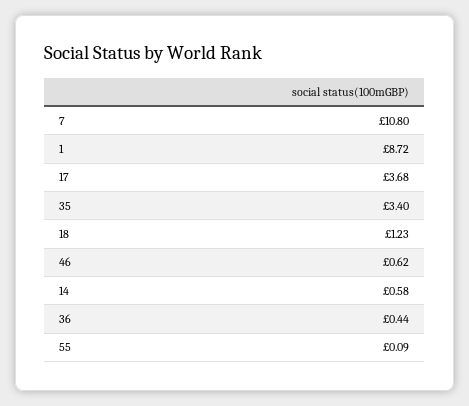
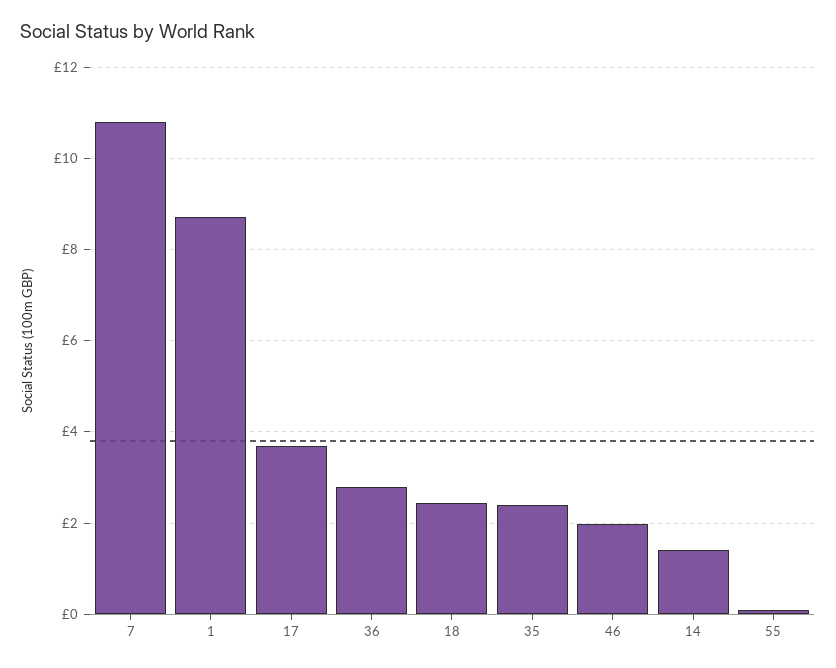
35: 3.4 -> 2.4
18: 1.23 -> 2.4
46: 0.62 -> 2
14: 0.58 -> 1.4
36: 0.44 -> 2.8

